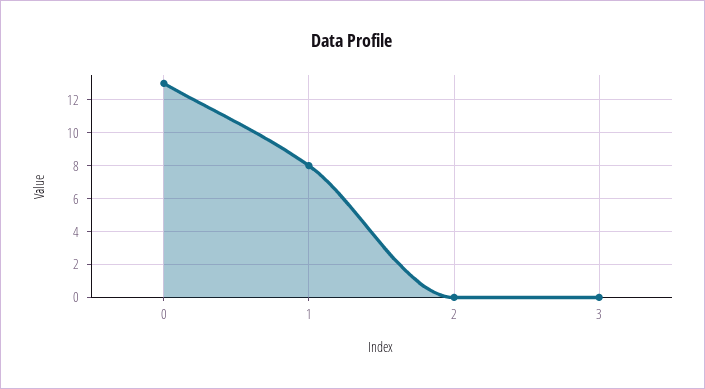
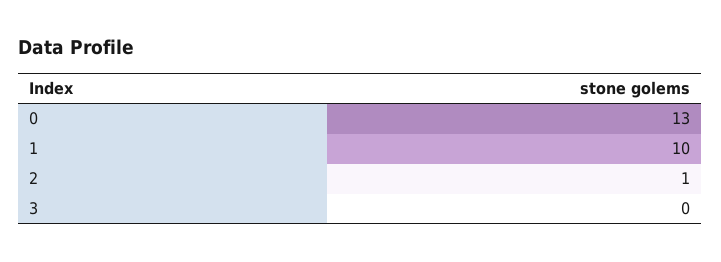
1: 8 -> 10
2: 0 -> 1

